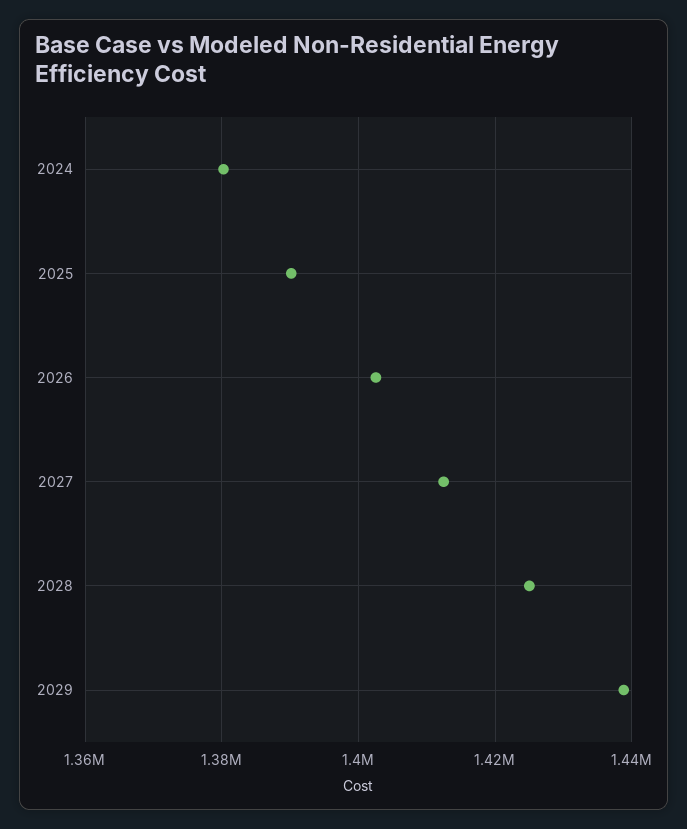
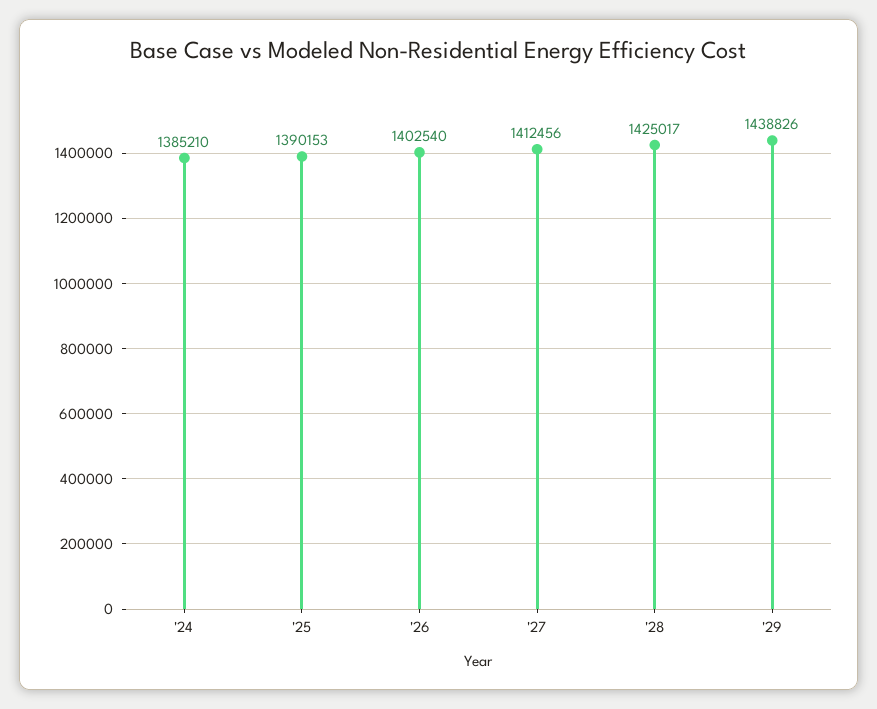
2024: 1380000 -> 1385210

